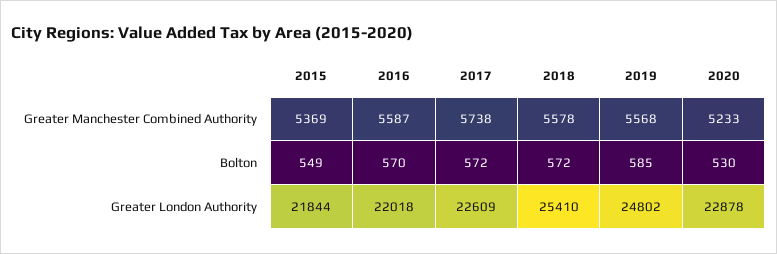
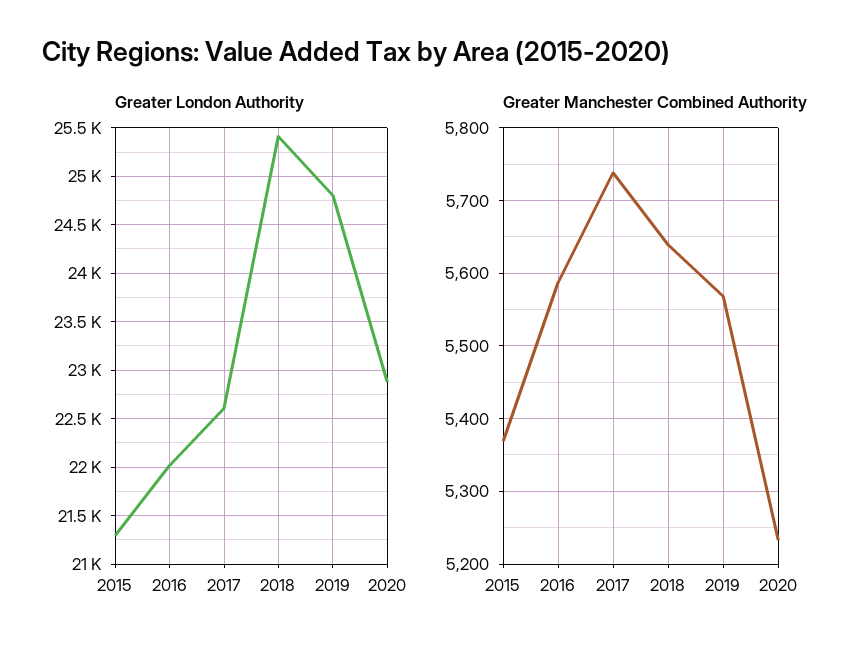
Greater Manchester Combined Authority, 2018: 5578 -> 5640
Bolton, 2015: 549 -> none
Bolton, 2016: 570 -> none
Bolton, 2017: 572 -> none
Bolton, 2018: 572 -> none
Bolton, 2019: 585 -> none
Bolton, 2020: 530 -> none
Greater London Authority, 2015: 21844 -> 21300

